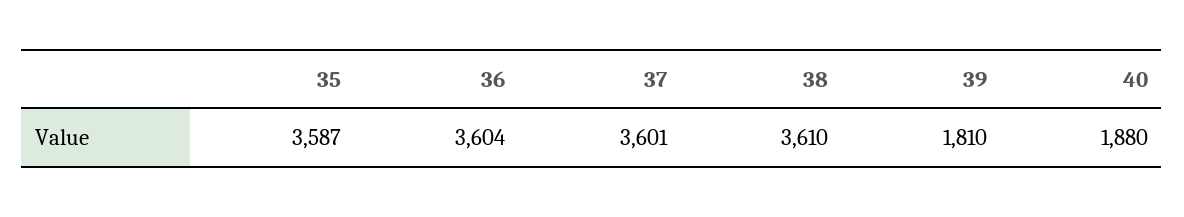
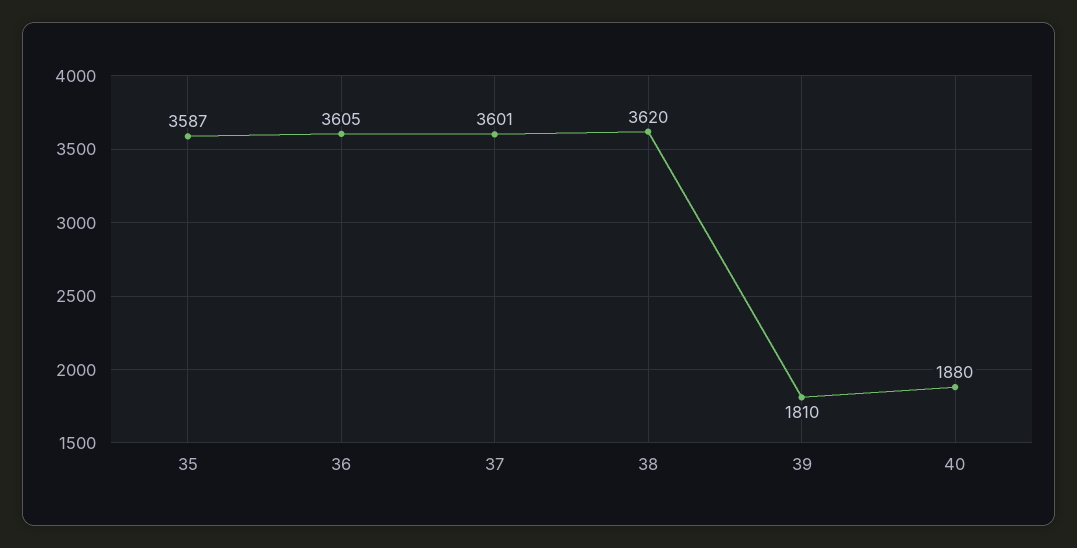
36: 3604 -> 3605
38: 3610 -> 3620

